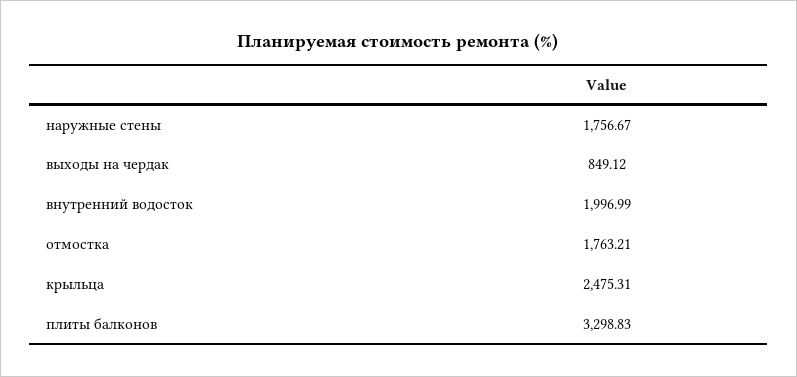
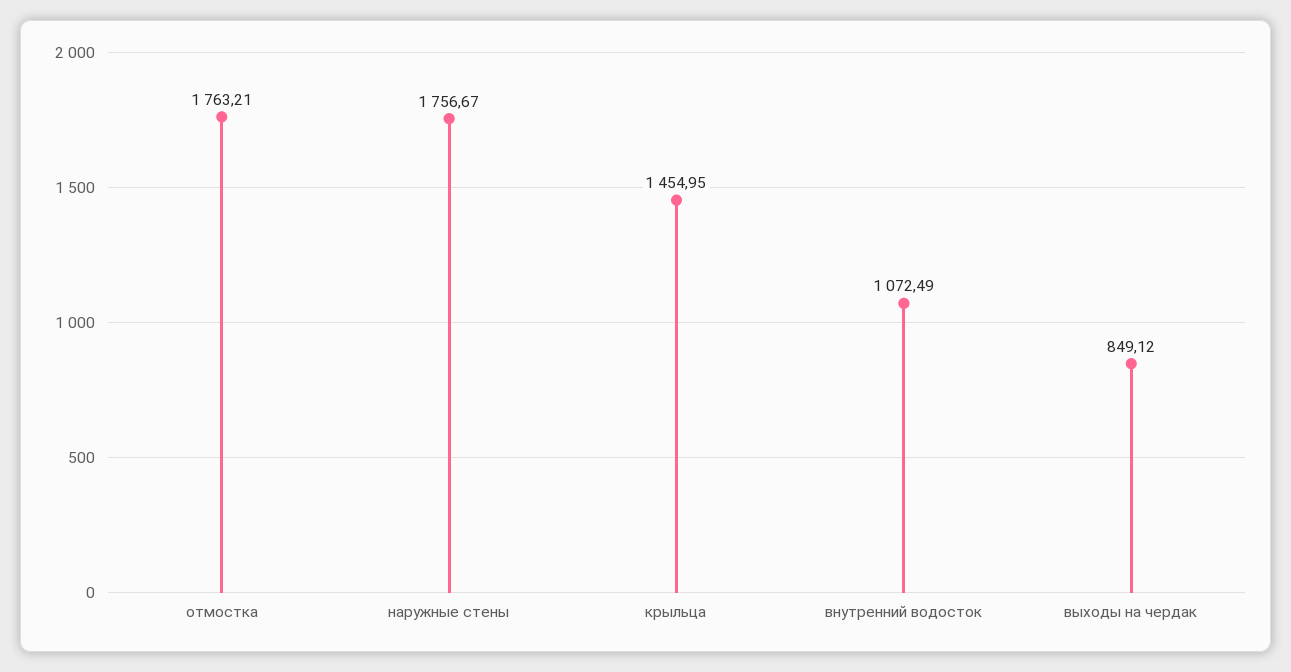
внутренний водосток: 1996.99 -> 1072.49
крыльца: 2475.31 -> 1454.95
плиты балконов: 3298.83 -> none

